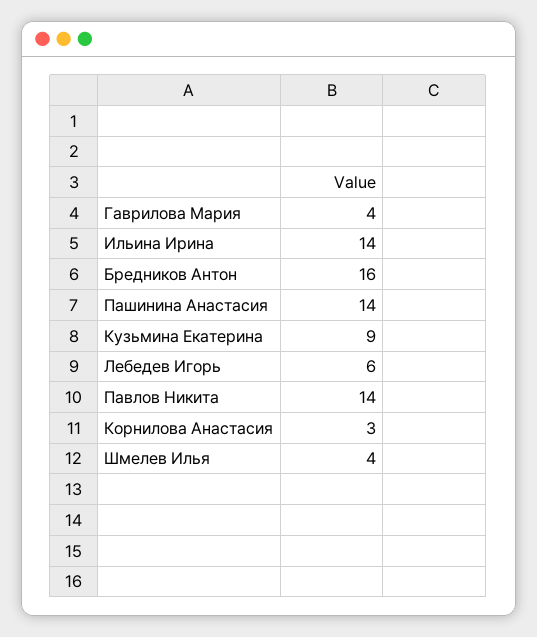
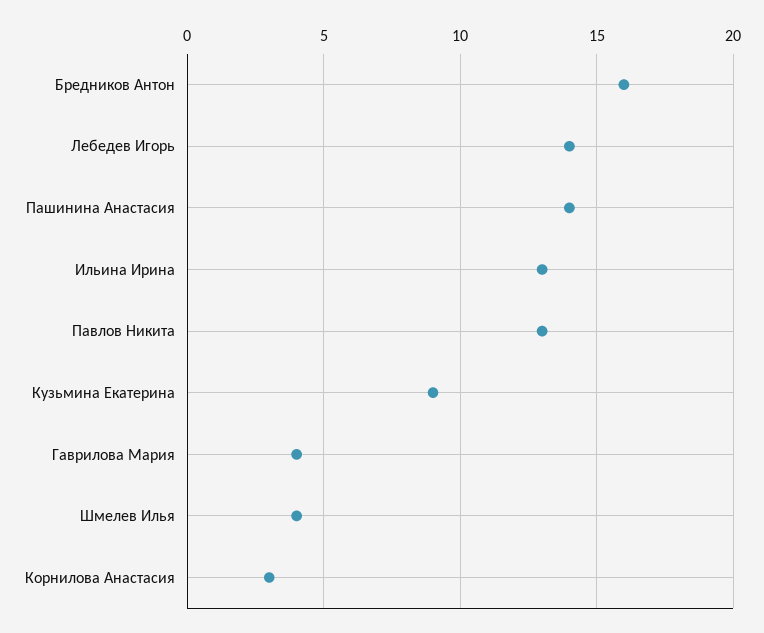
Ильина Ирина: 14 -> 13
Лебедев Игорь: 6 -> 14
Павлов Никита: 14 -> 13

